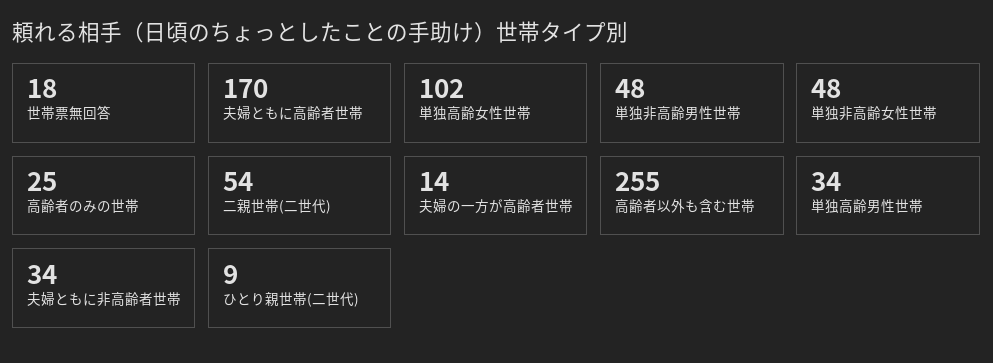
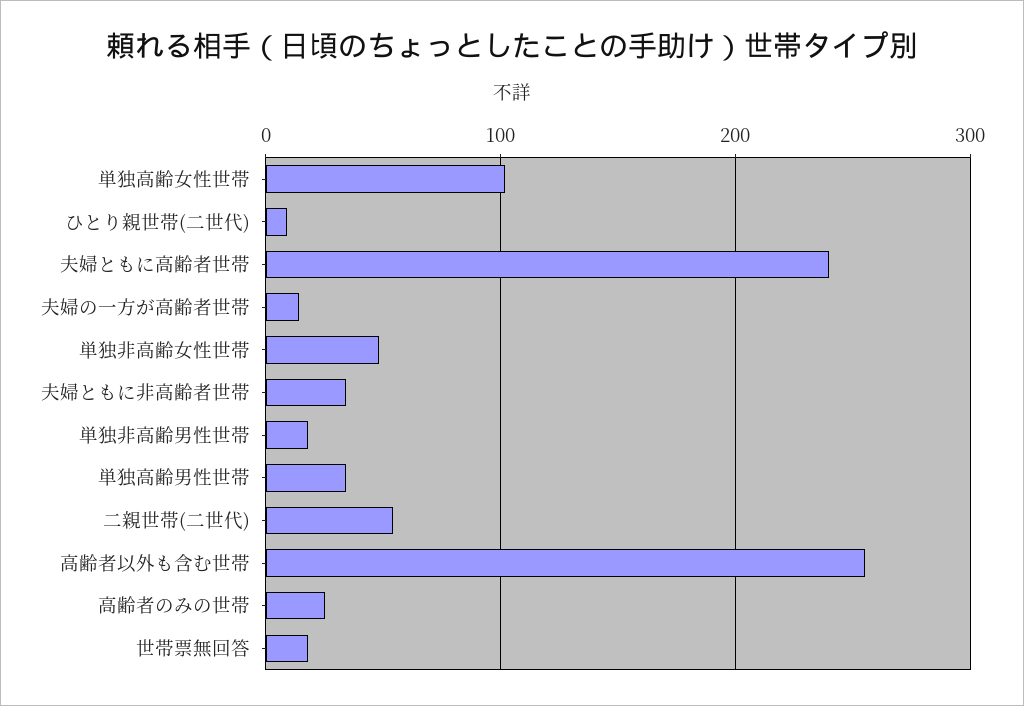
夫婦ともに高齢者世帯: 170 -> 240
単独非高齢男性世帯: 48 -> 20

